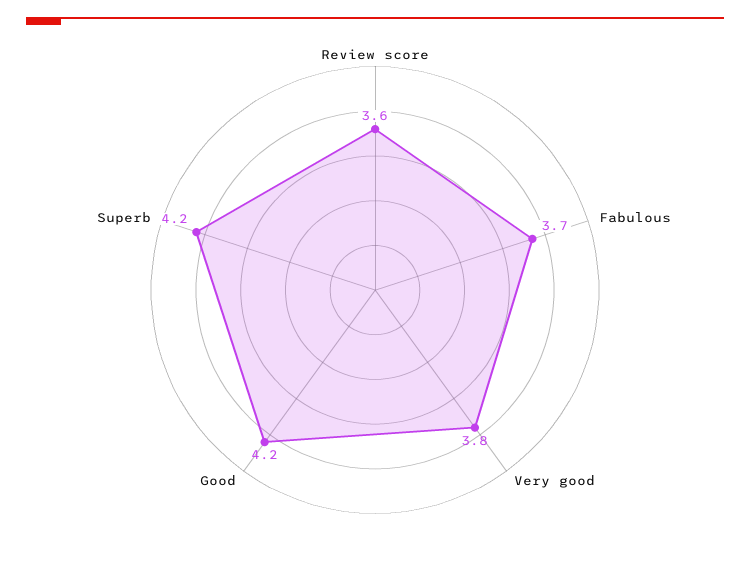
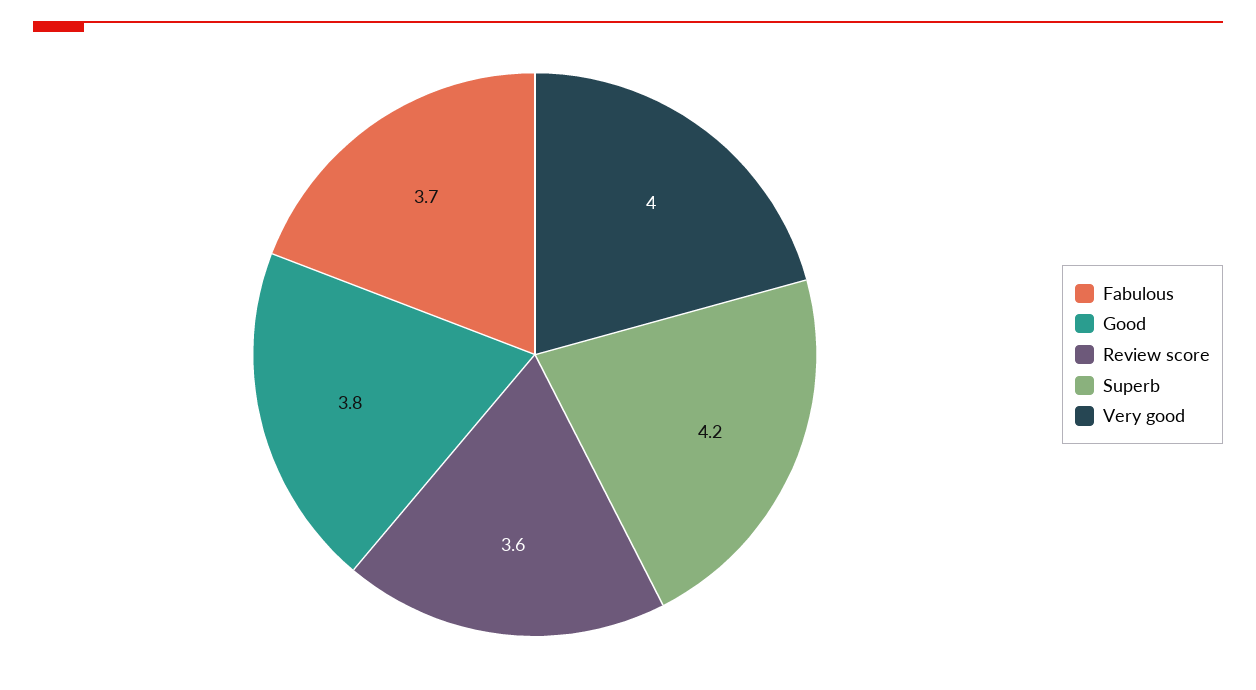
Very good: 3.8 -> 4
Good: 4.2 -> 3.8

